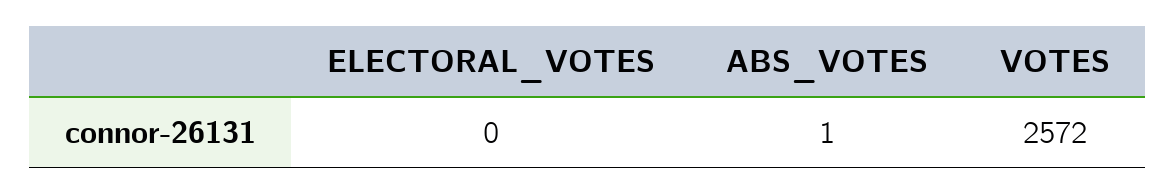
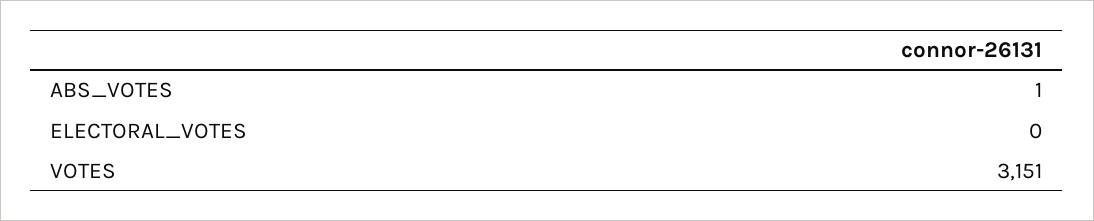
VOTES: 2572 -> 3151

